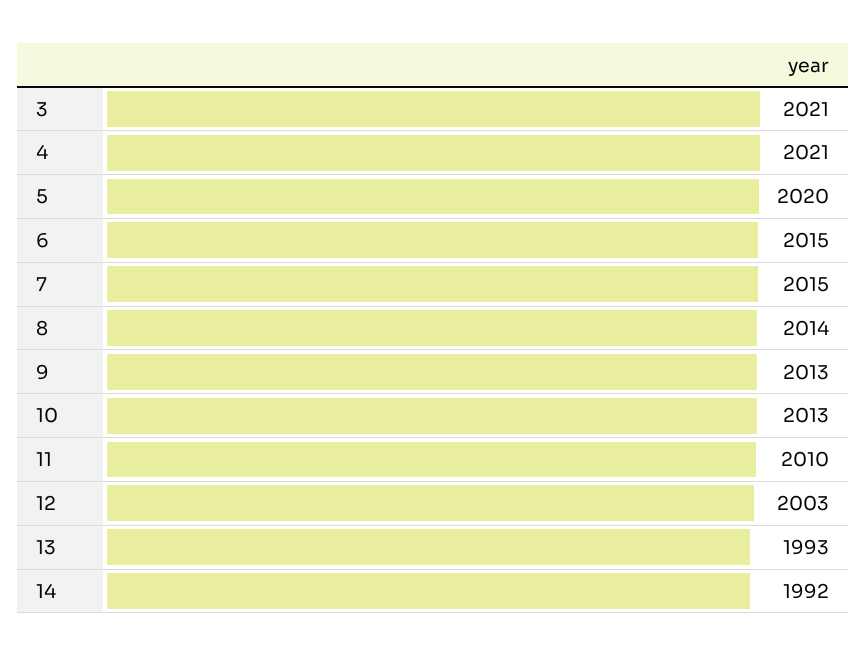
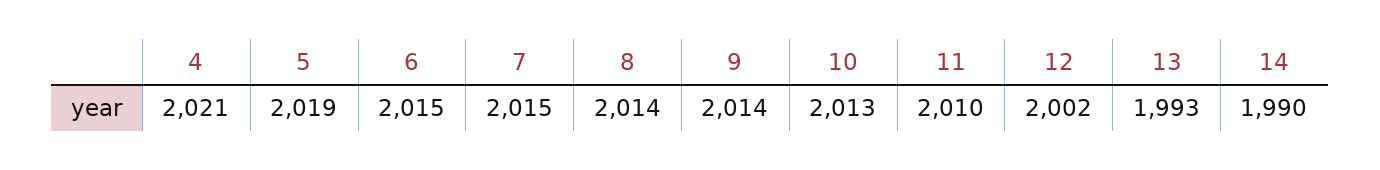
3: 2021 -> none
5: 2020 -> 2019
9: 2013 -> 2014
12: 2003 -> 2002
14: 1992 -> 1990

